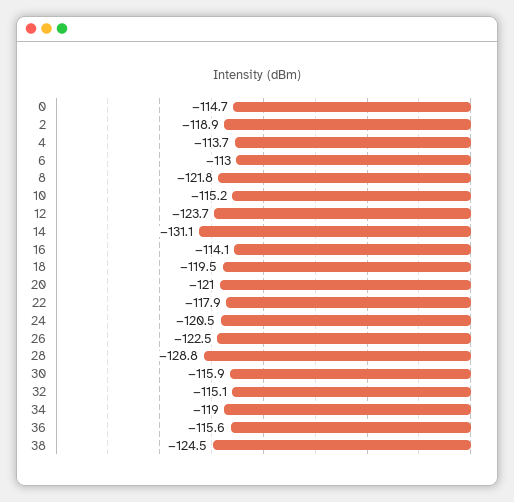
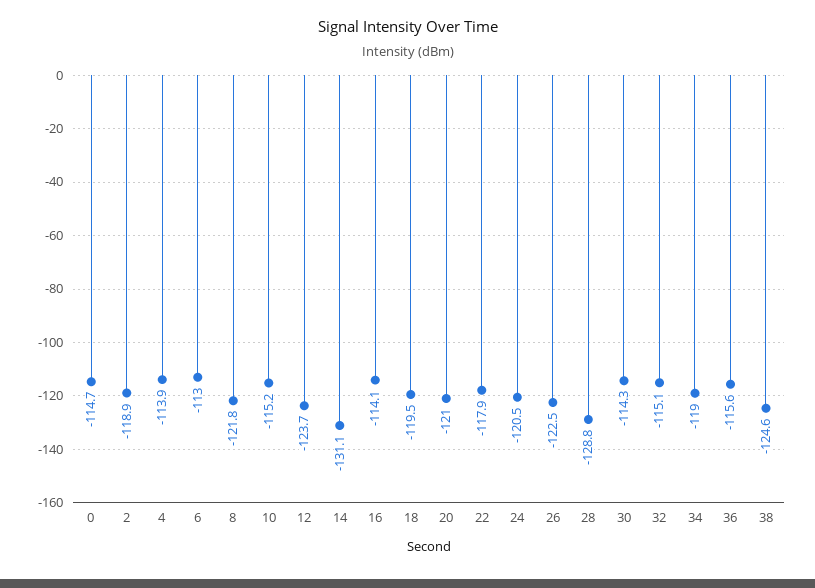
4: -113.7 -> -113.9
30: -115.9 -> -114.3
38: -124.5 -> -124.6

